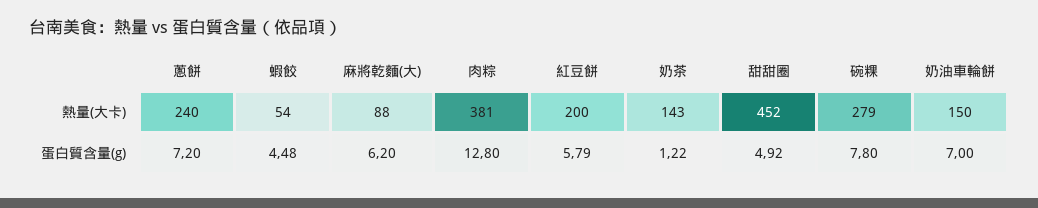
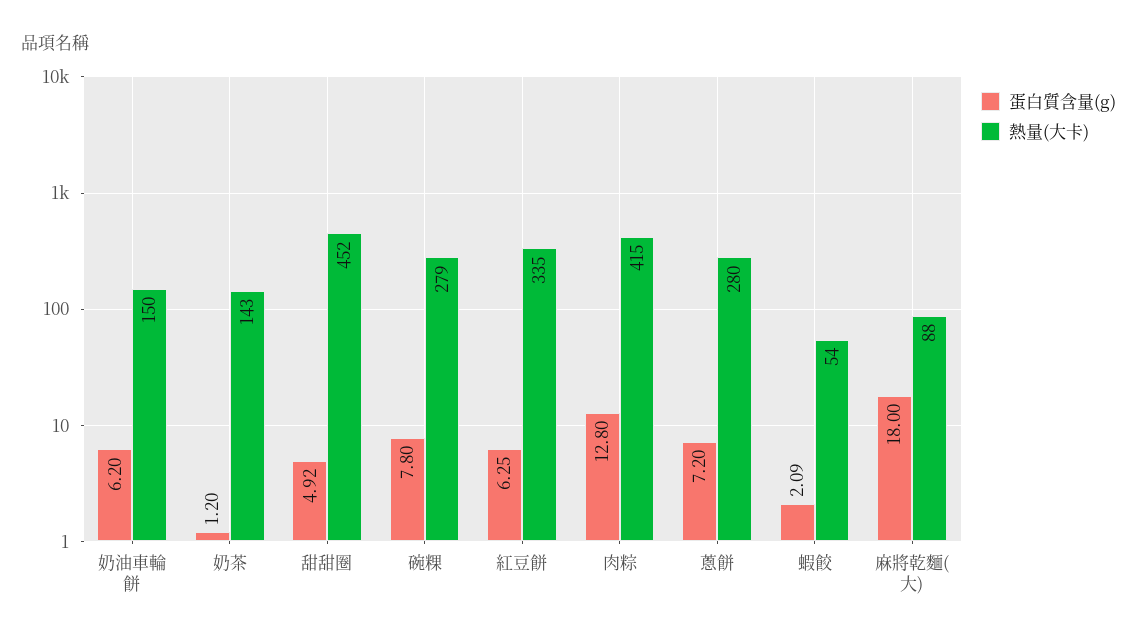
熱量(大卡), 蔥餅: 240 -> 280
熱量(大卡), 肉粽: 381 -> 415
熱量(大卡), 紅豆餅: 200 -> 335
蛋白質含量(g), 蝦餃: 4.48 -> 2.09
蛋白質含量(g), 麻將乾麵(大): 6.2 -> 18
蛋白質含量(g), 紅豆餅: 5.79 -> 6.25
蛋白質含量(g), 奶茶: 1.22 -> 1.2
蛋白質含量(g), 奶油車輪餅: 7 -> 6.2

